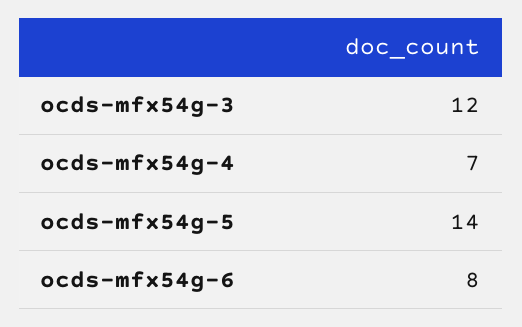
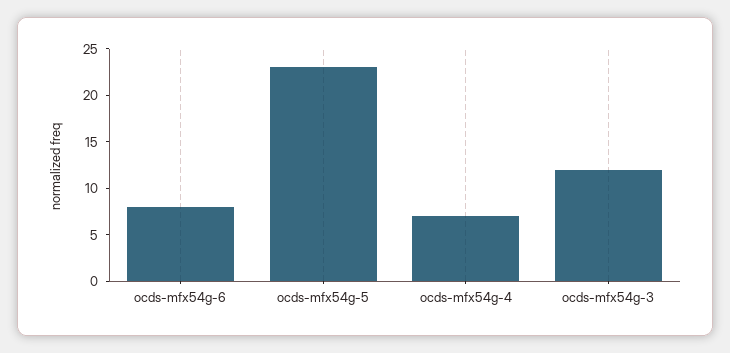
ocds-mfx54g-5: 14 -> 23

